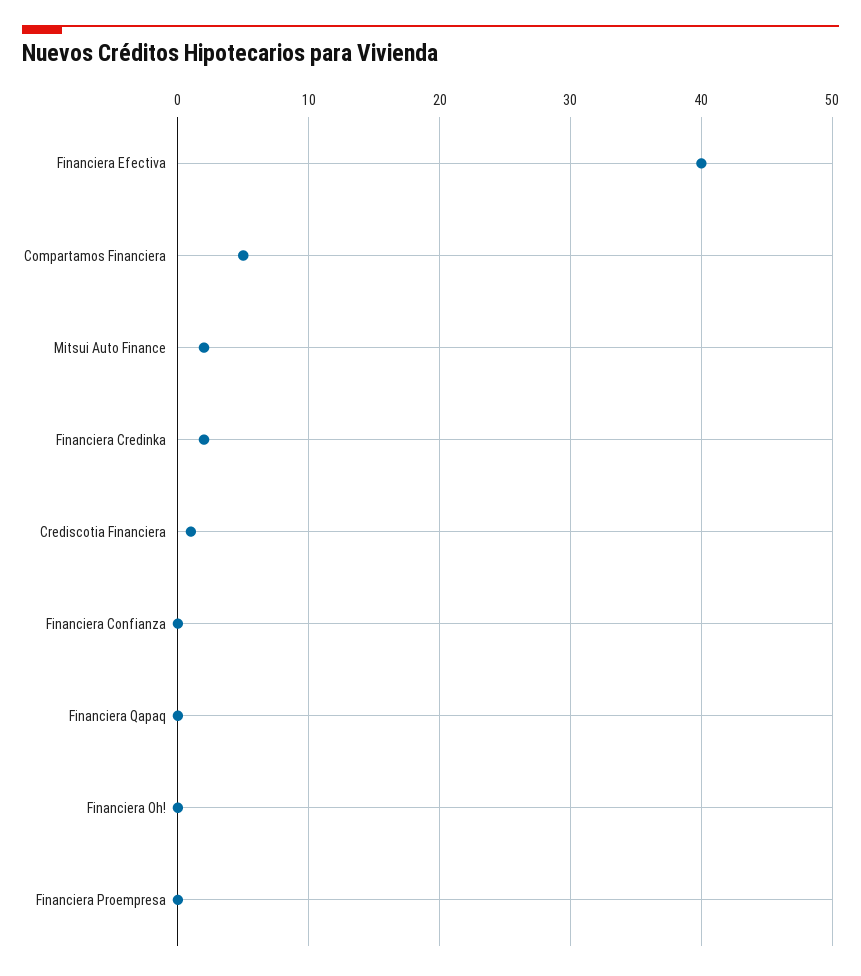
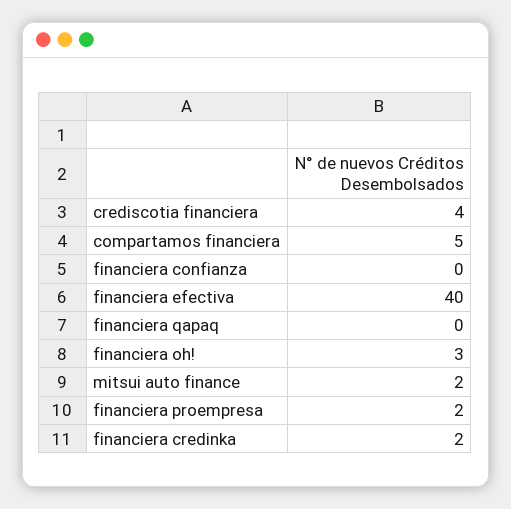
Crediscotia Financiera: 1 -> 4
Financiera Oh!: 0 -> 3
Financiera Proempresa: 0 -> 2

